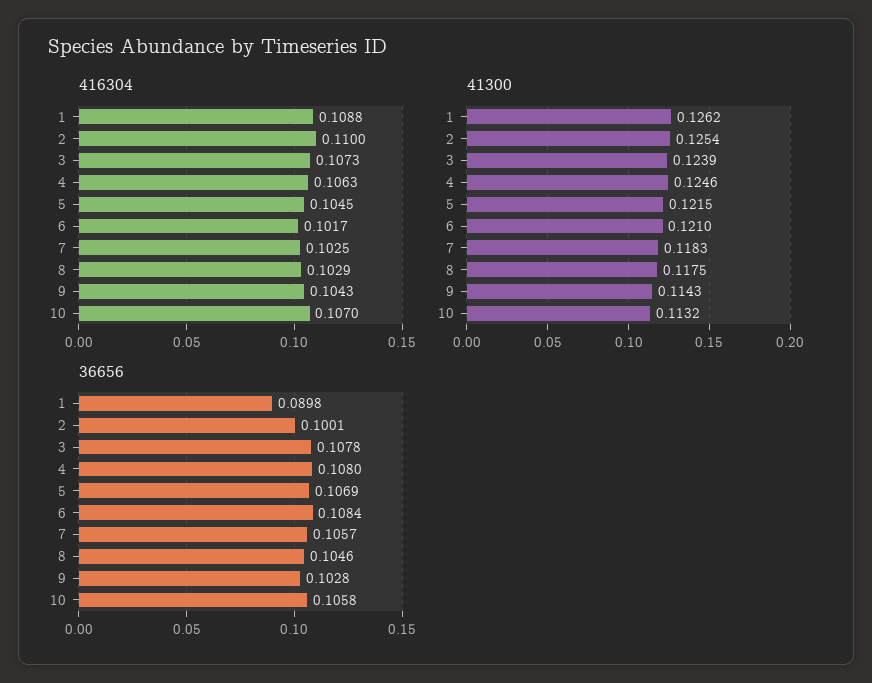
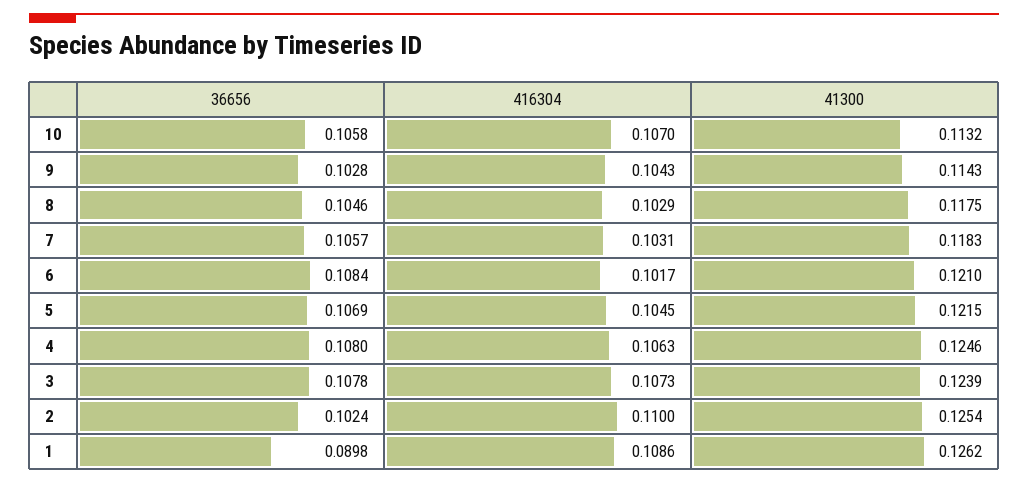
416304, 1: 0.1088 -> 0.1086
416304, 7: 0.1025 -> 0.1031
36656, 2: 0.1001 -> 0.1024

